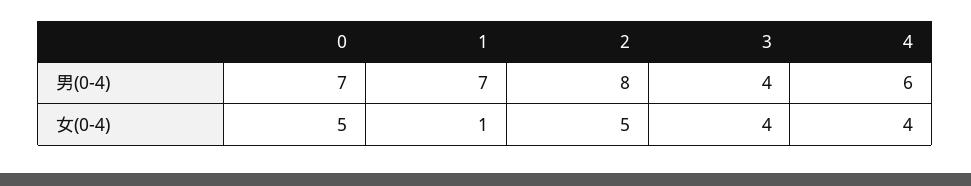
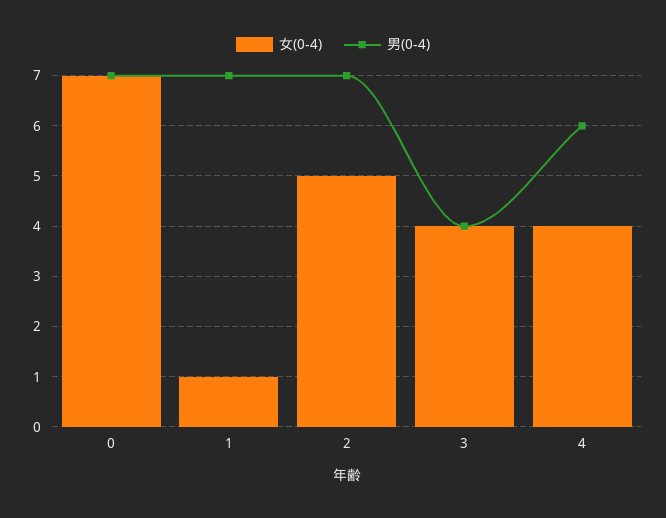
男(0-4), 2: 8 -> 7
女(0-4), 0: 5 -> 7

